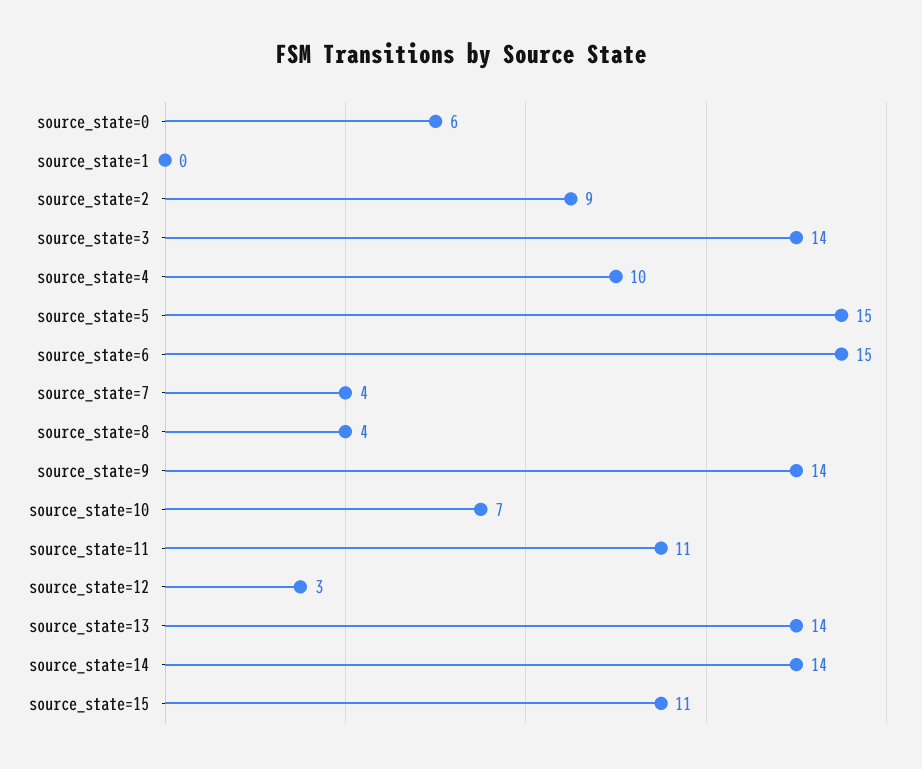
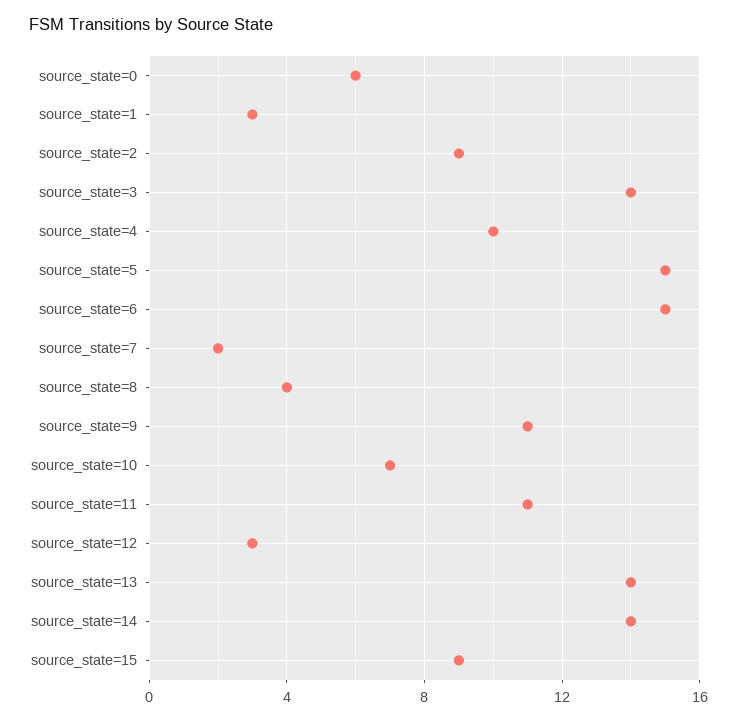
source_state=1: 0 -> 3
source_state=7: 4 -> 2
source_state=9: 14 -> 11
source_state=15: 11 -> 9

